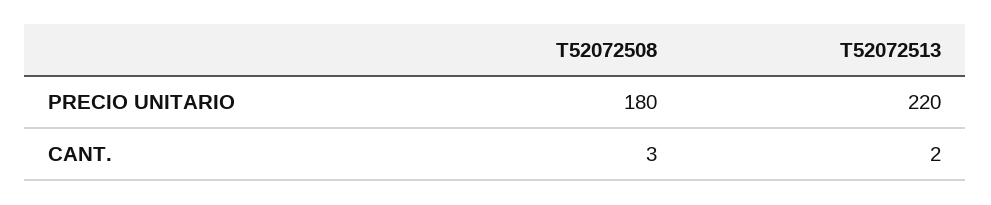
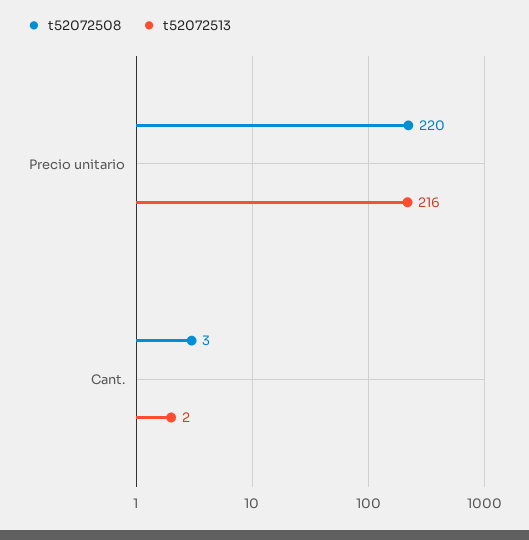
T52072508, PRECIO UNITARIO: 180 -> 220
T52072513, PRECIO UNITARIO: 220 -> 216

